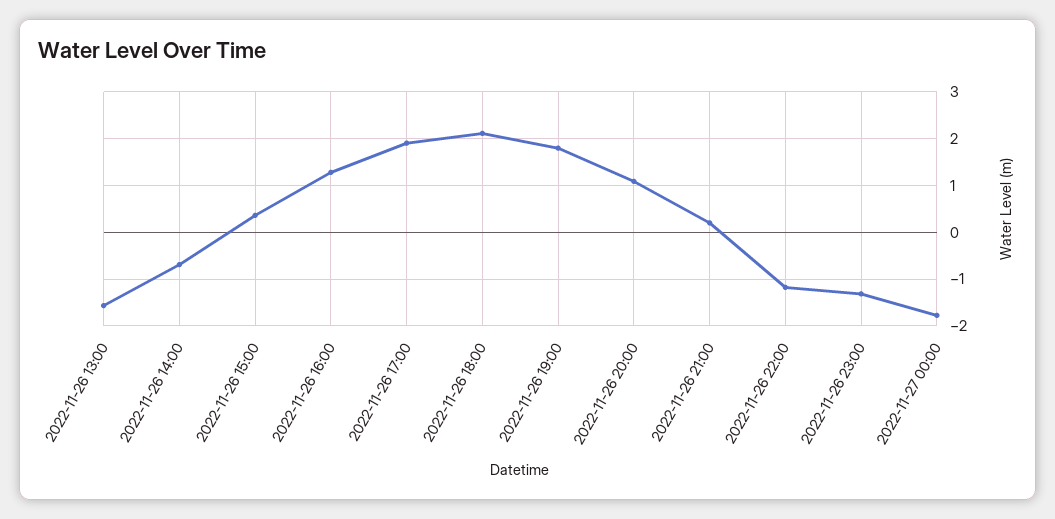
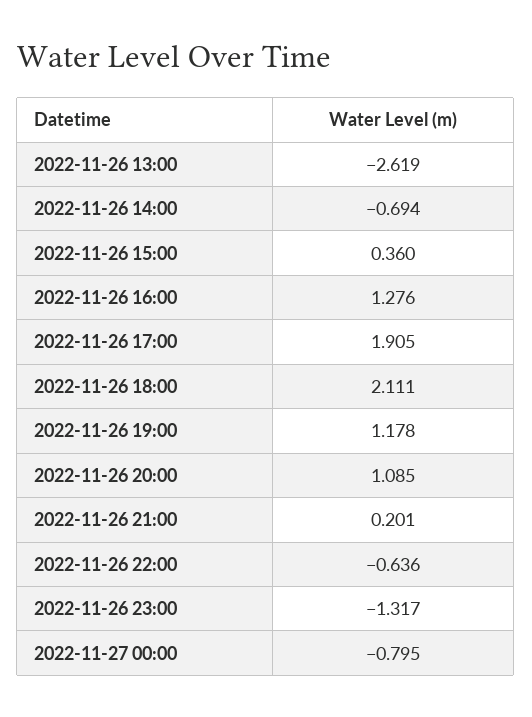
2022-11-26 13:00: -1.6 -> -2.619
2022-11-26 19:00: 1.8 -> 1.178
2022-11-26 22:00: -1.2 -> -0.636
2022-11-27 00:00: -1.8 -> -0.795

